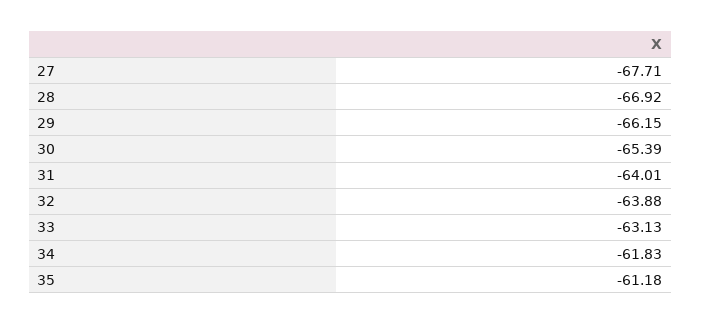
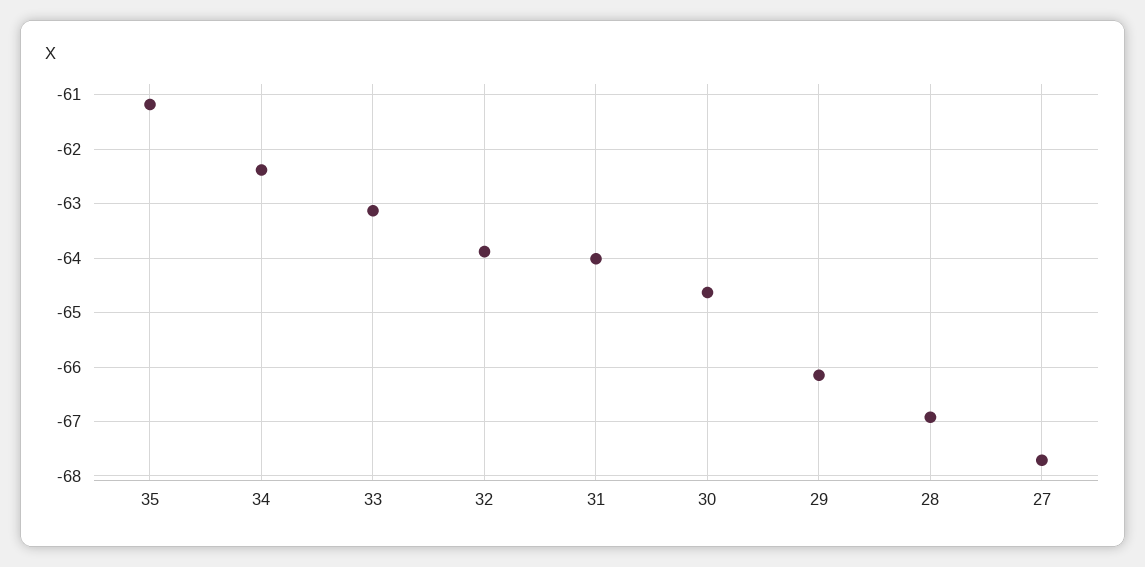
30: -65.39 -> -64.6
34: -61.83 -> -62.4

